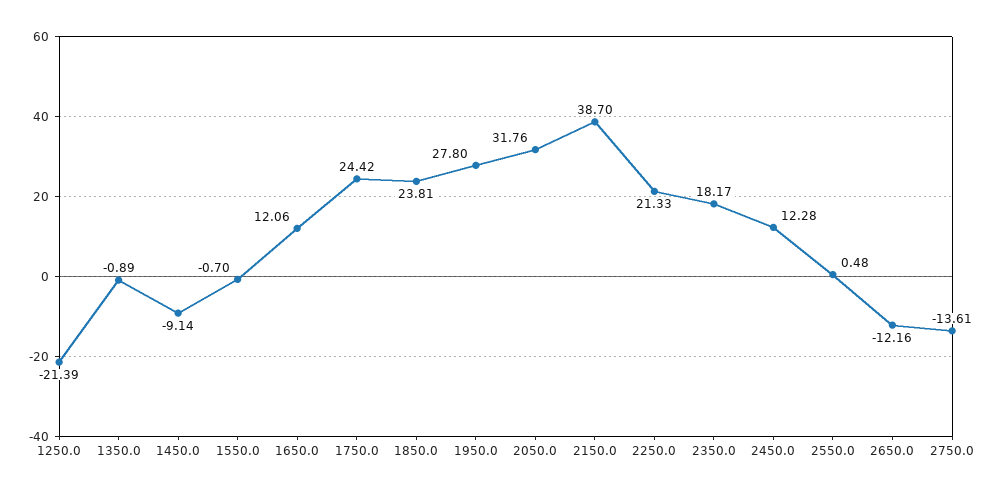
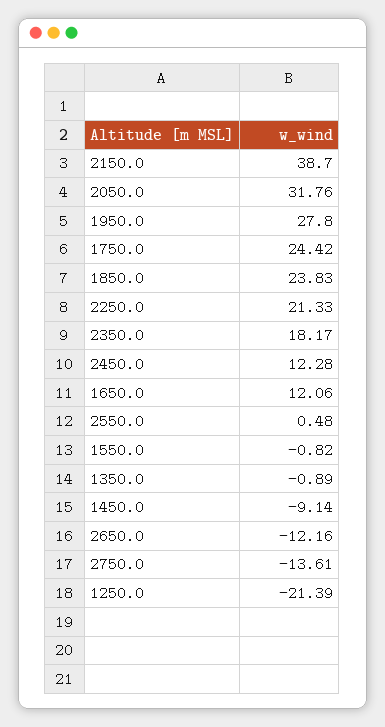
1550.0: -0.7 -> -0.82
1850.0: 23.81 -> 23.83

